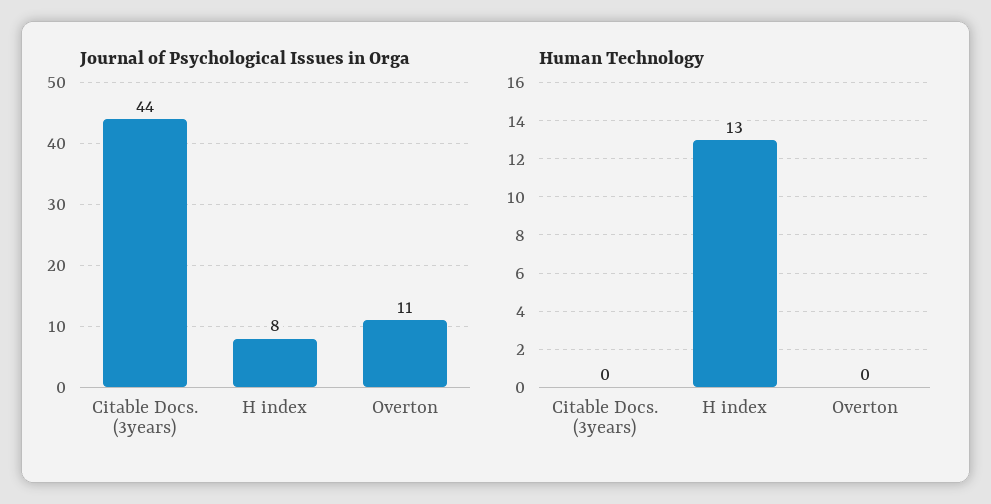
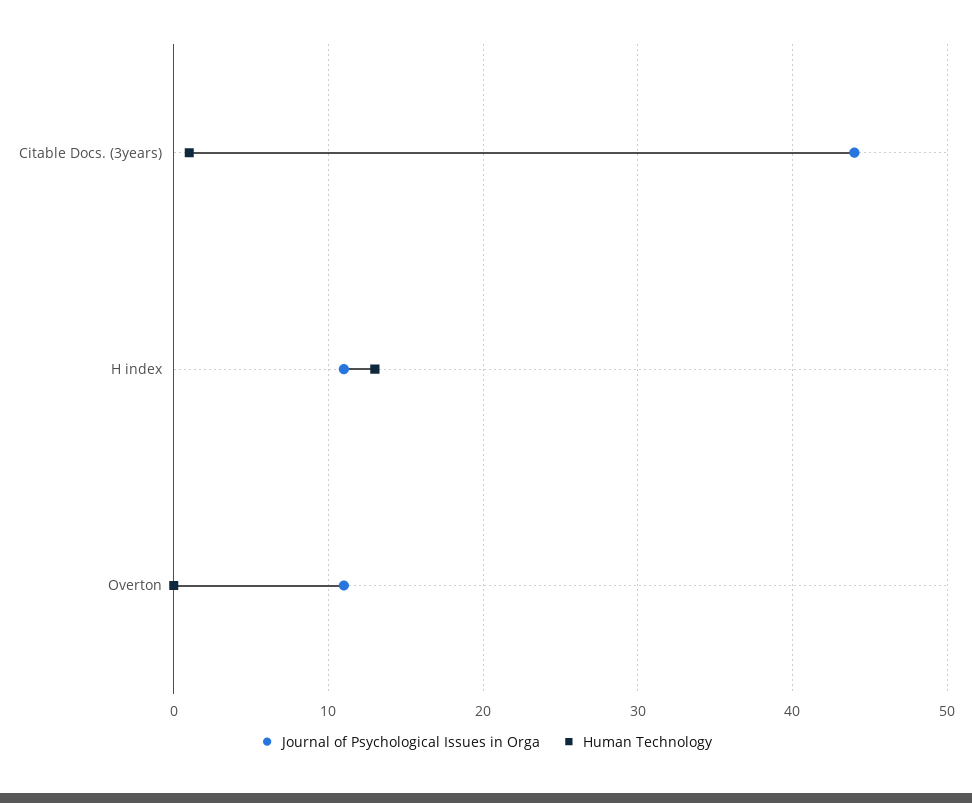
Journal of Psychological Issues in Orga, H index: 8 -> 11
Human Technology, Citable Docs. (3years): 0 -> 1

